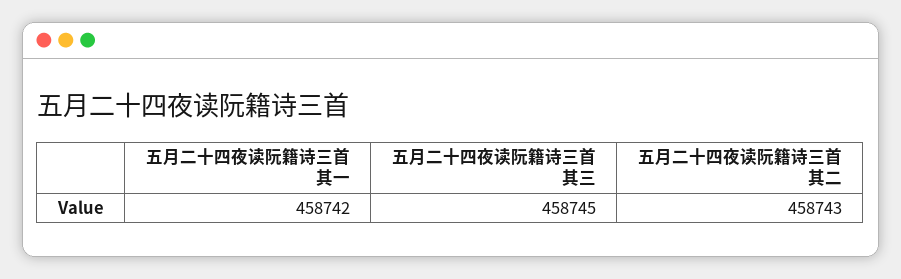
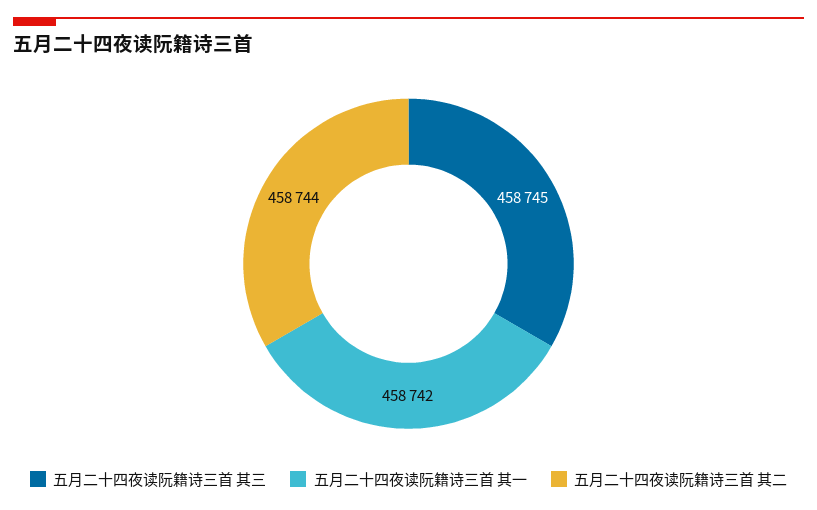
五月二十四夜读阮籍诗三首 其二: 458743 -> 458744

